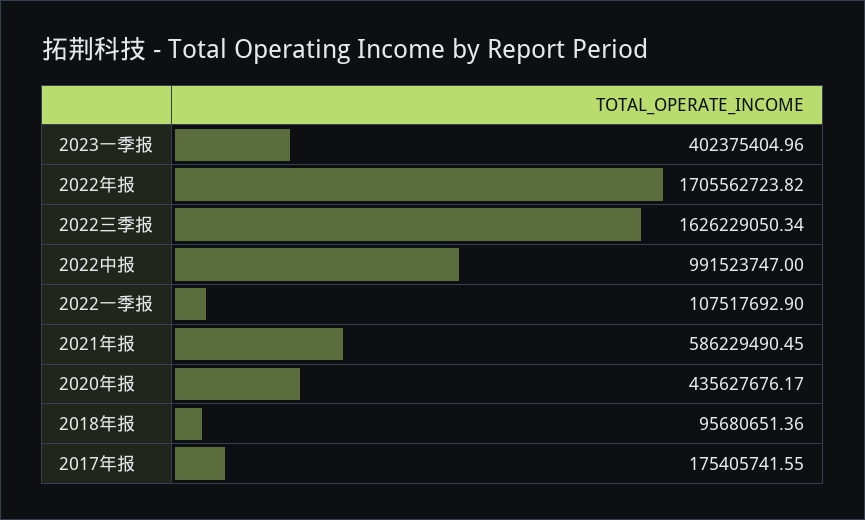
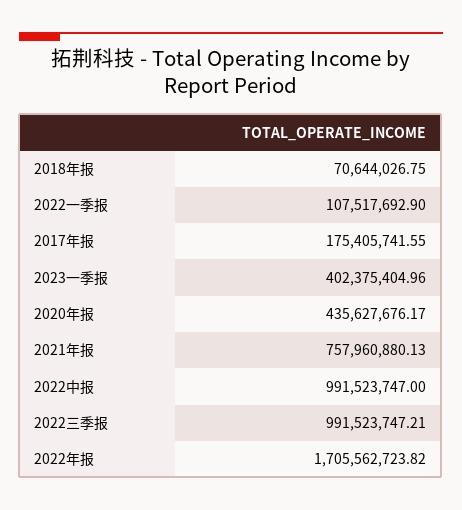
2022三季报: 1626229050.34 -> 991523747.21
2021年报: 586229490.45 -> 757960880.13
2018年报: 95680651.36 -> 70644026.75

